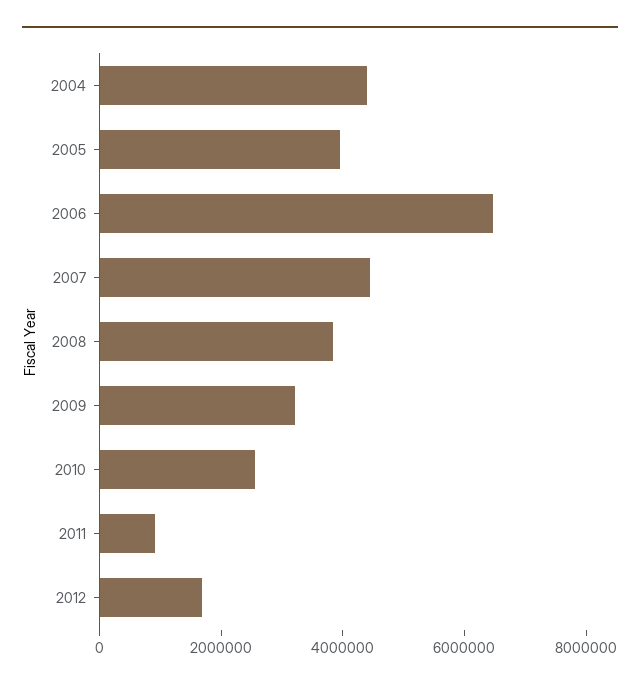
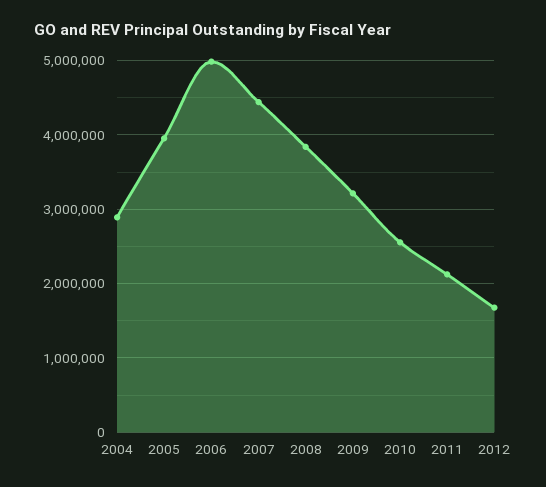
2004: 4500000 -> 2900000
2006: 6500000 -> 5000000
2011: 1000000 -> 2100000

